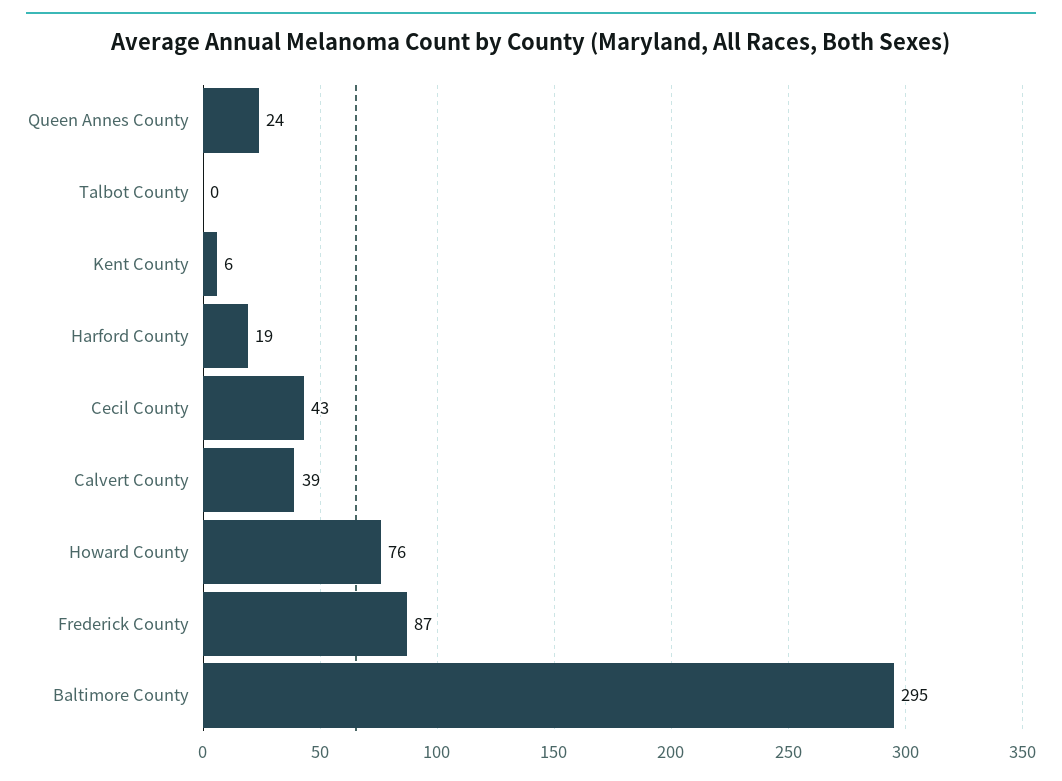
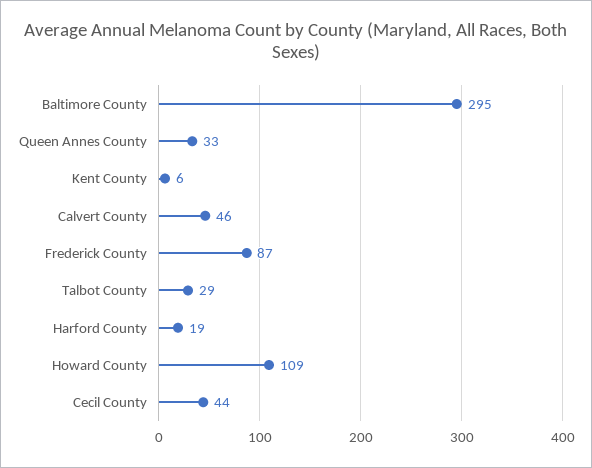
Queen Annes County: 24 -> 33
Talbot County: 0 -> 29
Cecil County: 43 -> 44
Calvert County: 39 -> 46
Howard County: 76 -> 109

